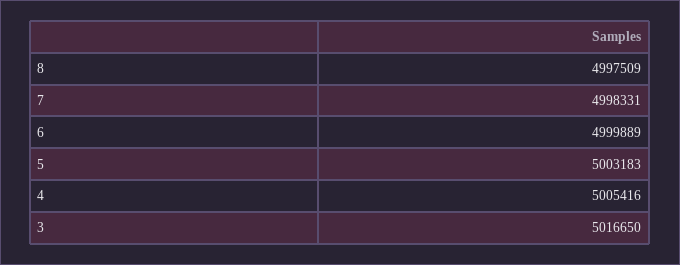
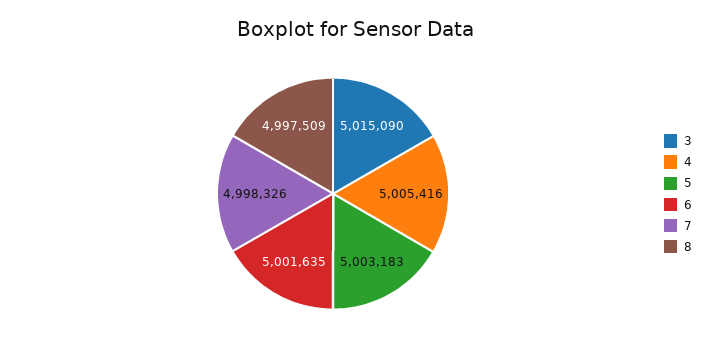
7: 4998331 -> 4998326
6: 4999889 -> 5001635
3: 5016650 -> 5015090

